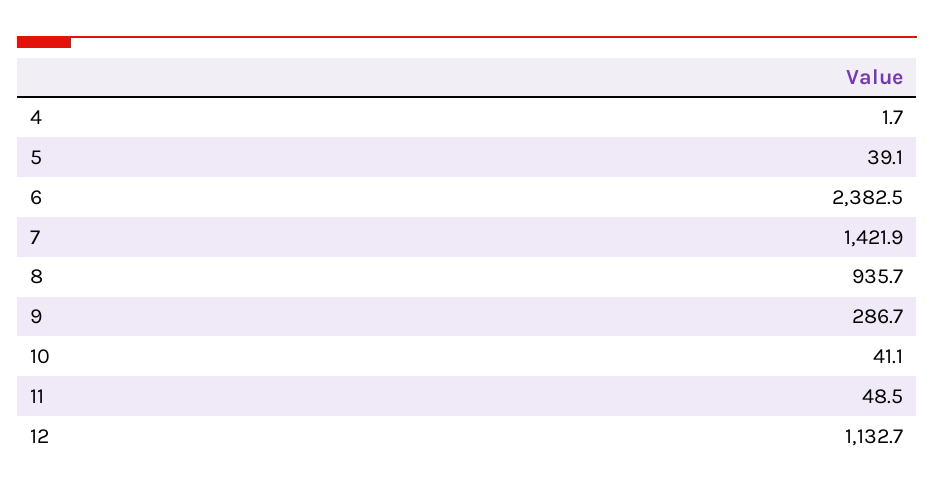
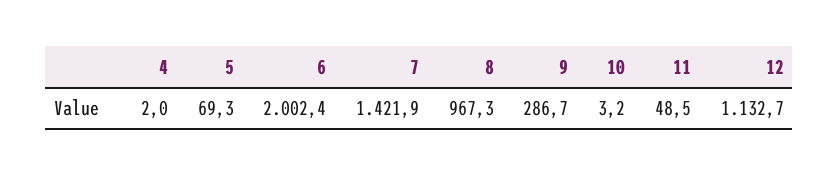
4: 1.7 -> 2
5: 39.1 -> 69.3
6: 2382.5 -> 2002.4
8: 935.7 -> 967.3
10: 41.1 -> 3.2

